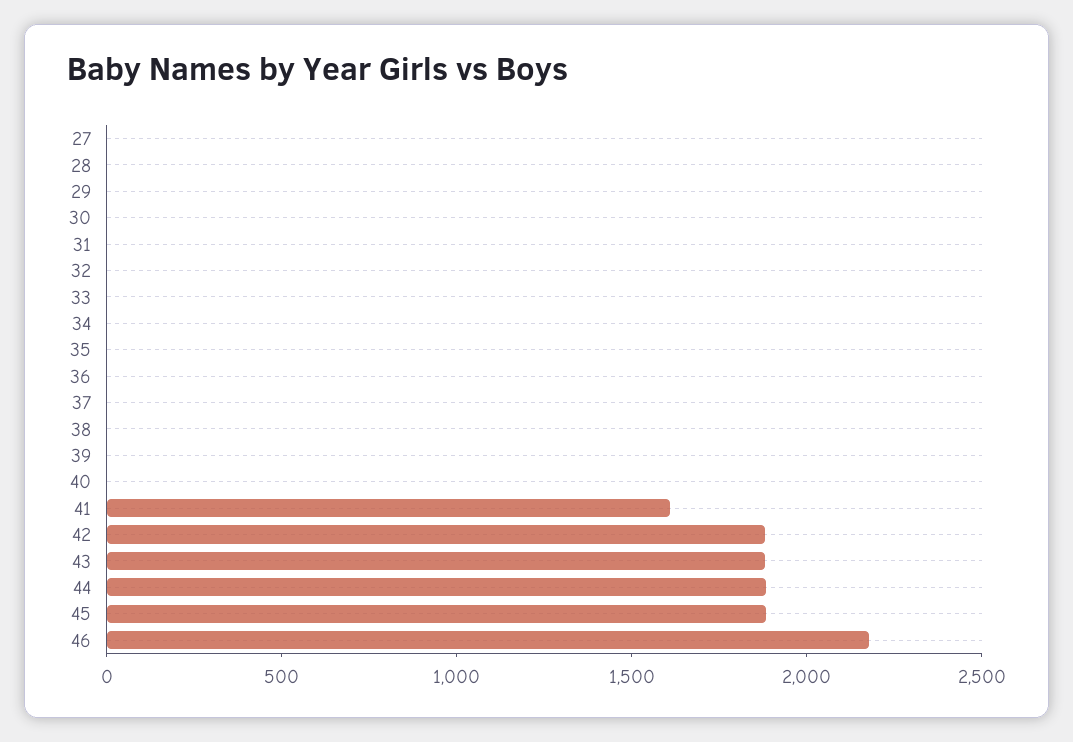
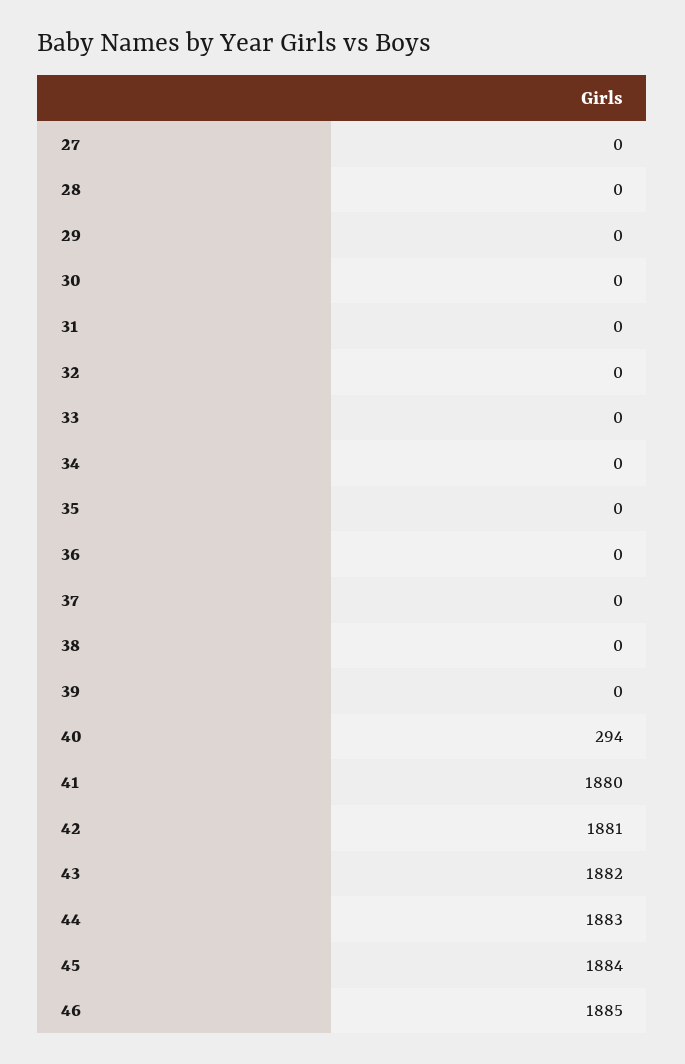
40: 0 -> 294
41: 1600 -> 1880
46: 2200 -> 1885

